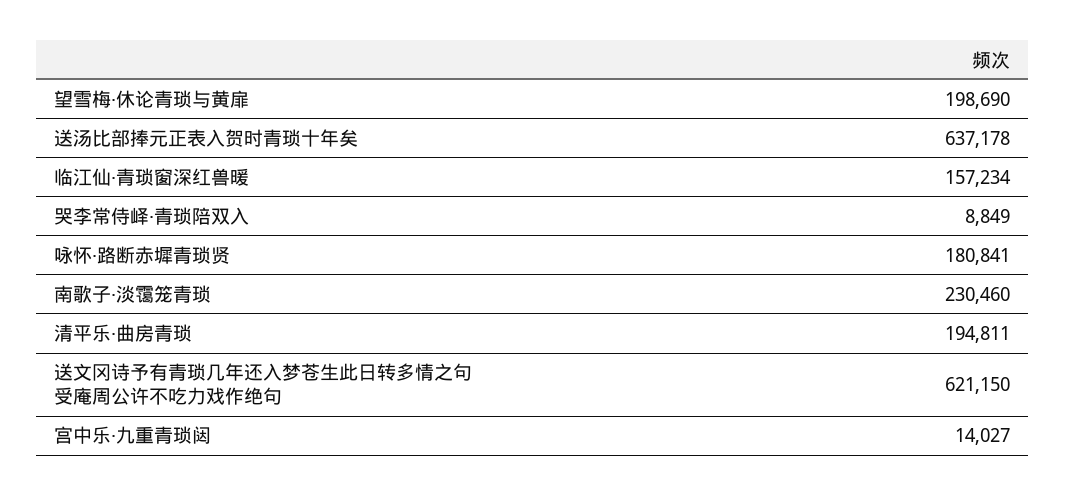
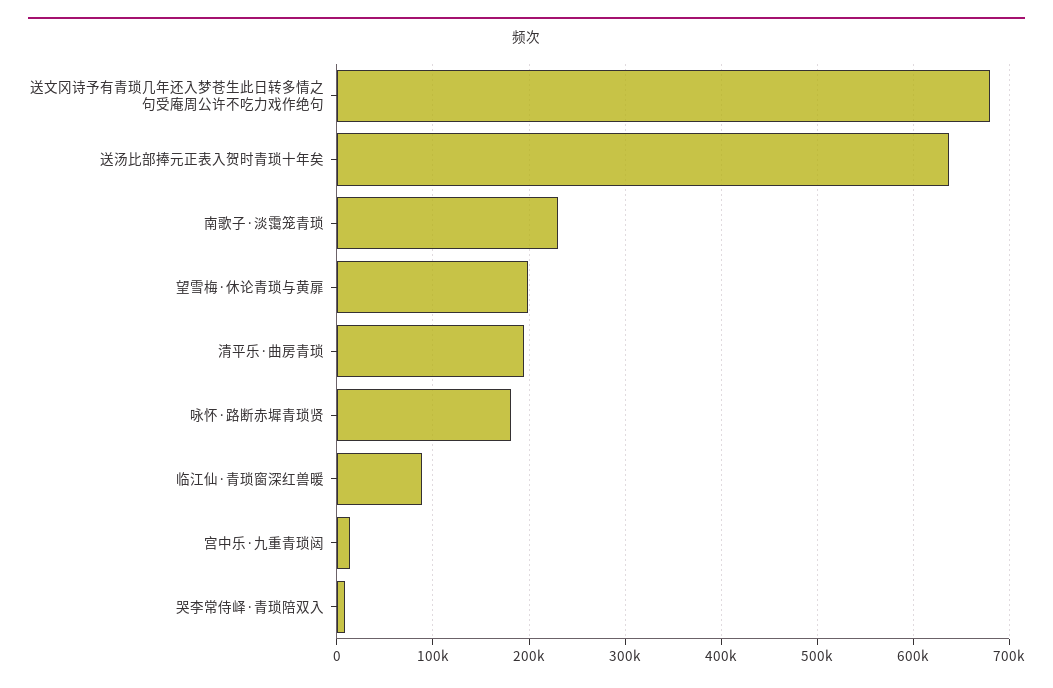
临江仙·青琐窗深红兽暖: 157234 -> 90000
送文冈诗予有青琐几年还入梦苍生此日转多情之句受庵周公许不吃力戏作绝句: 621150 -> 680000

